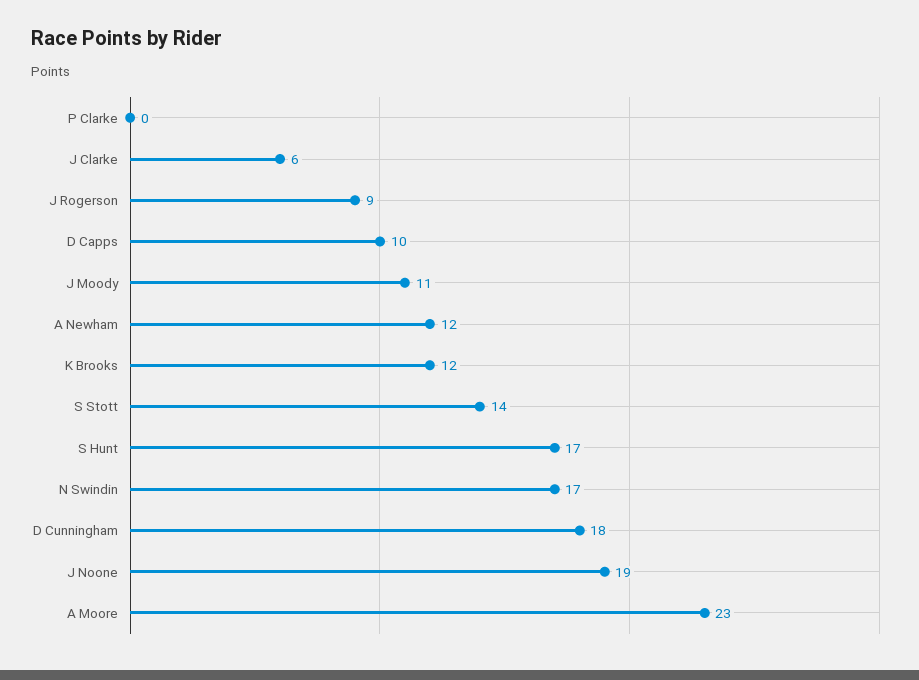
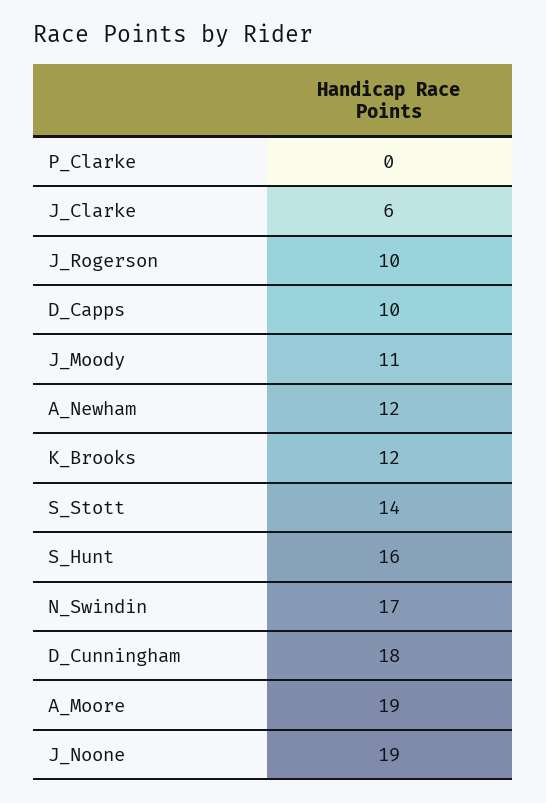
J Rogerson: 9 -> 10
S Hunt: 17 -> 16
A Moore: 23 -> 19

